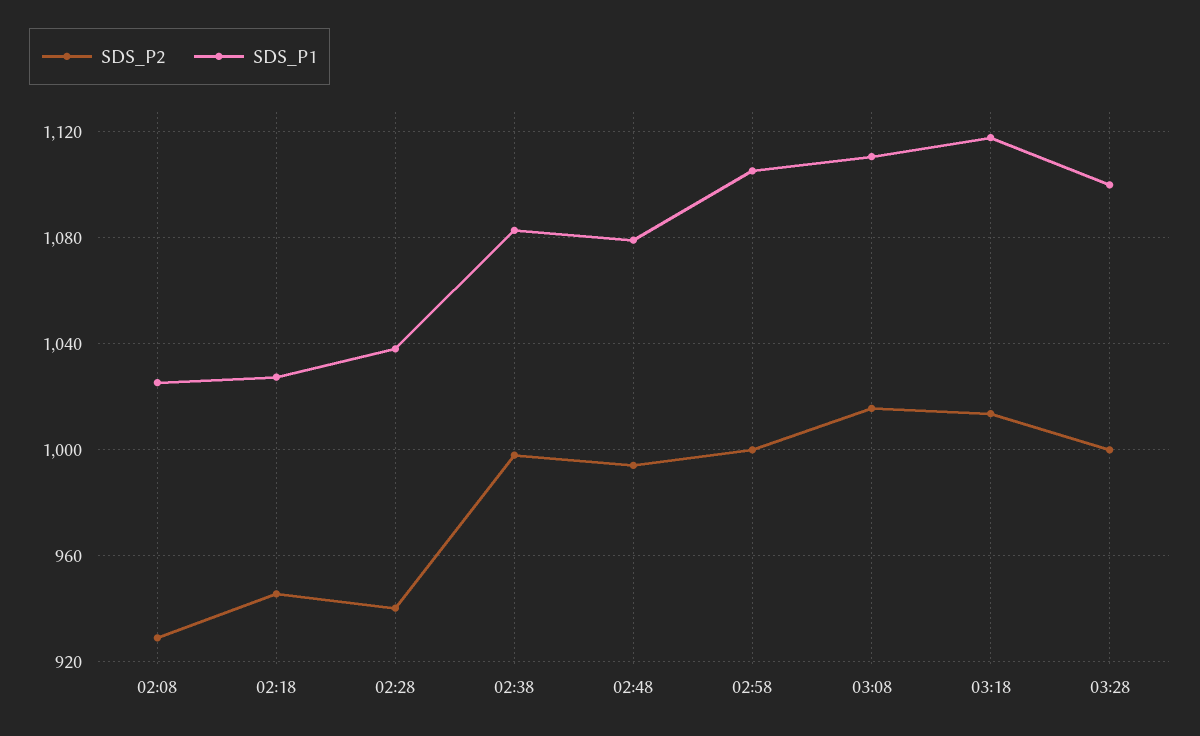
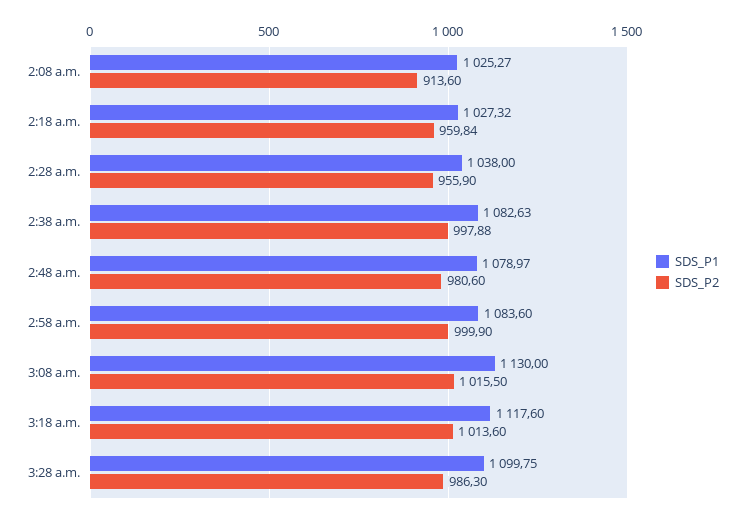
SDS_P2, 02:08: 930 -> 913.6
SDS_P2, 02:18: 945 -> 959.84
SDS_P2, 02:28: 940 -> 955.9
SDS_P2, 02:48: 995 -> 980.6
SDS_P1, 02:58: 1105 -> 1083.6
SDS_P1, 03:08: 1110 -> 1130
SDS_P2, 03:28: 1000 -> 986.3

